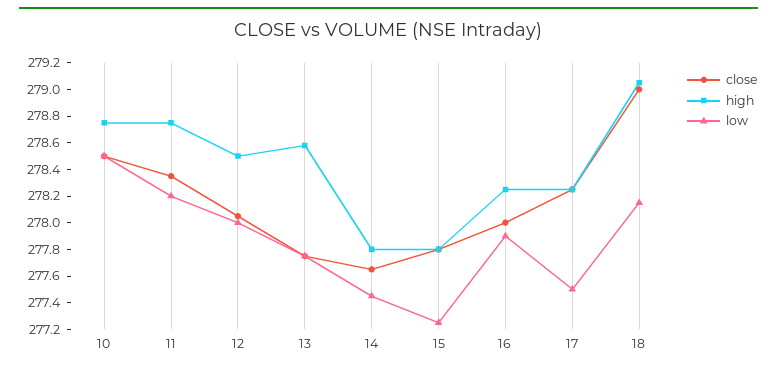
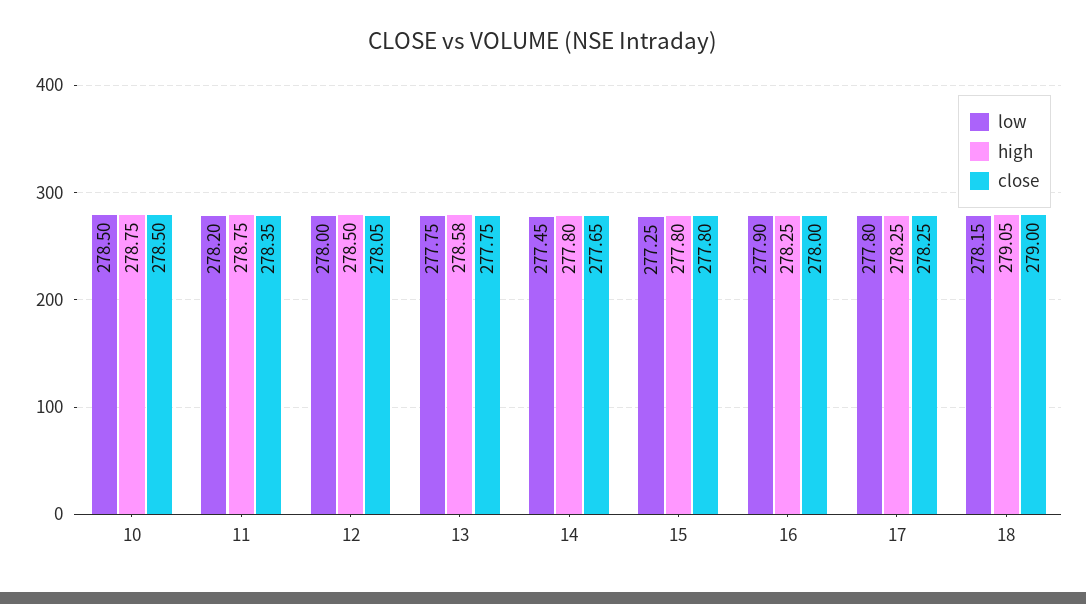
low, 17: 277.5 -> 277.8

